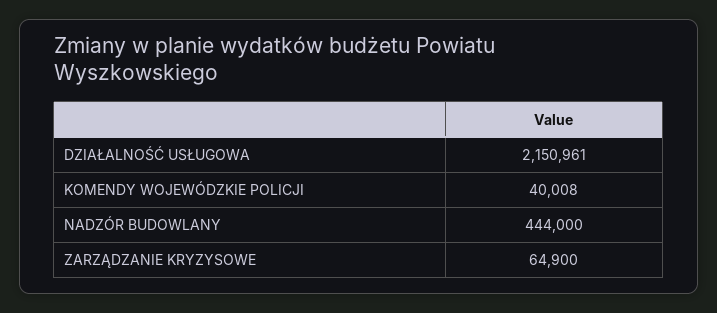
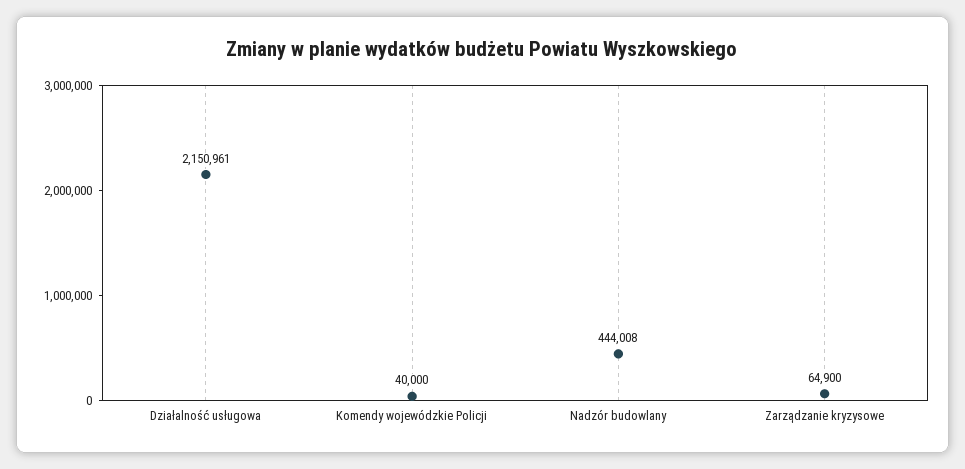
KOMENDY WOJEWÓDZKIE POLICJI: 40008 -> 40000
NADZÓR BUDOWLANY: 444000 -> 444008

